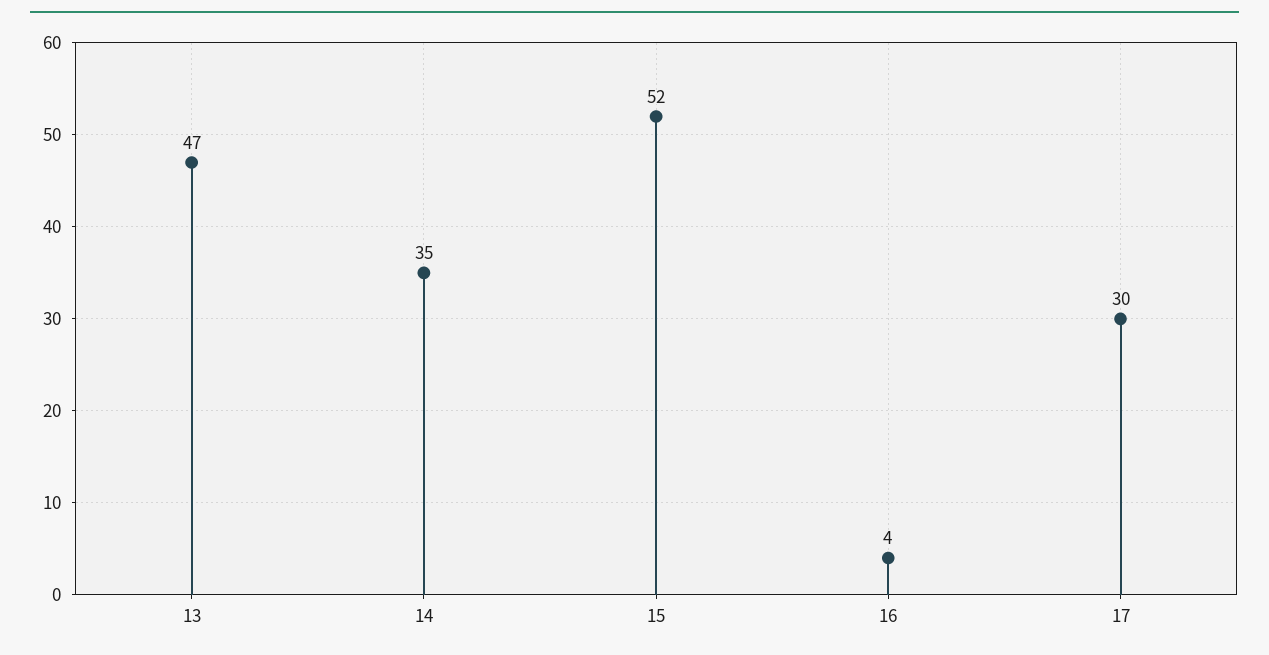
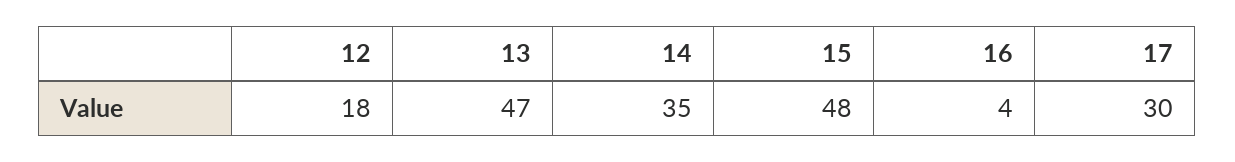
15: 52 -> 48
12: none -> 18

